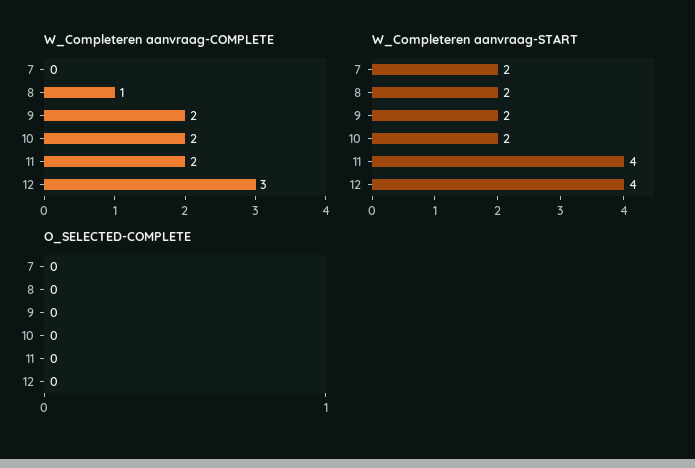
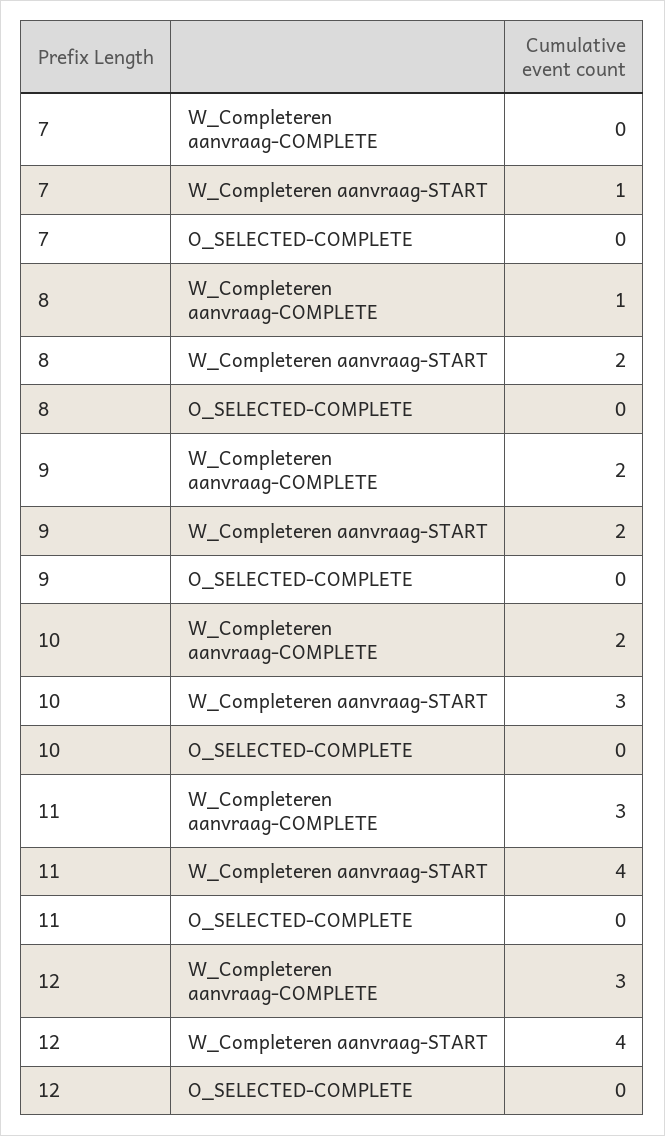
W_Completeren aanvraag-COMPLETE, 11: 2 -> 3
W_Completeren aanvraag-START, 7: 2 -> 1
W_Completeren aanvraag-START, 10: 2 -> 3

